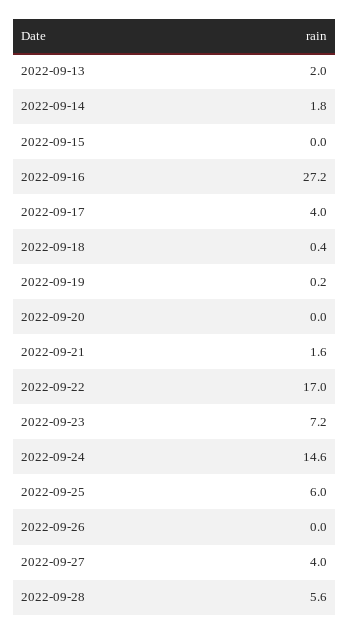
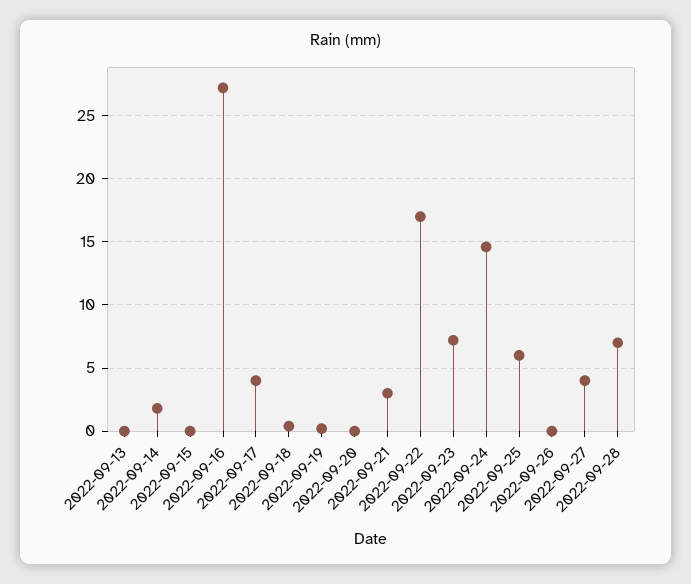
2022-09-13: 2 -> 0
2022-09-21: 1.6 -> 3
2022-09-28: 5.6 -> 7

